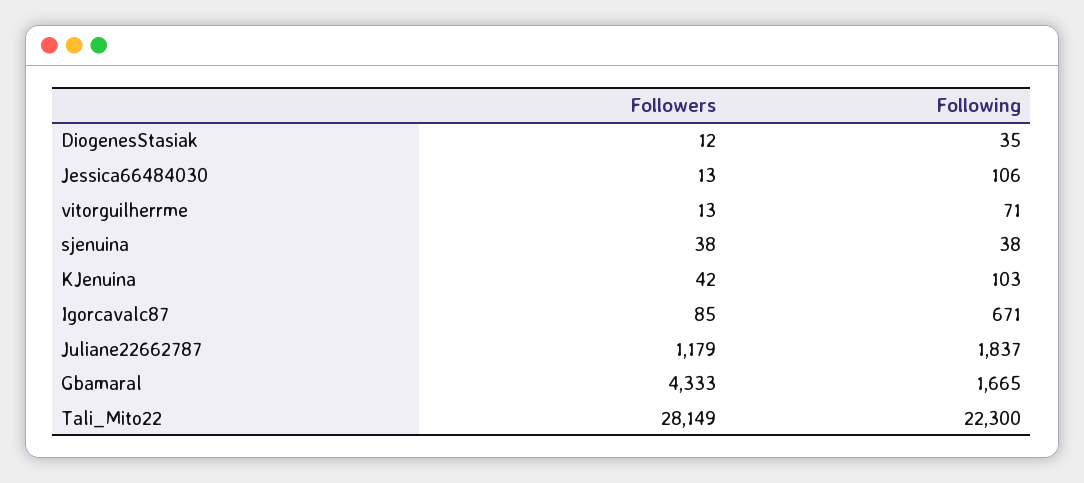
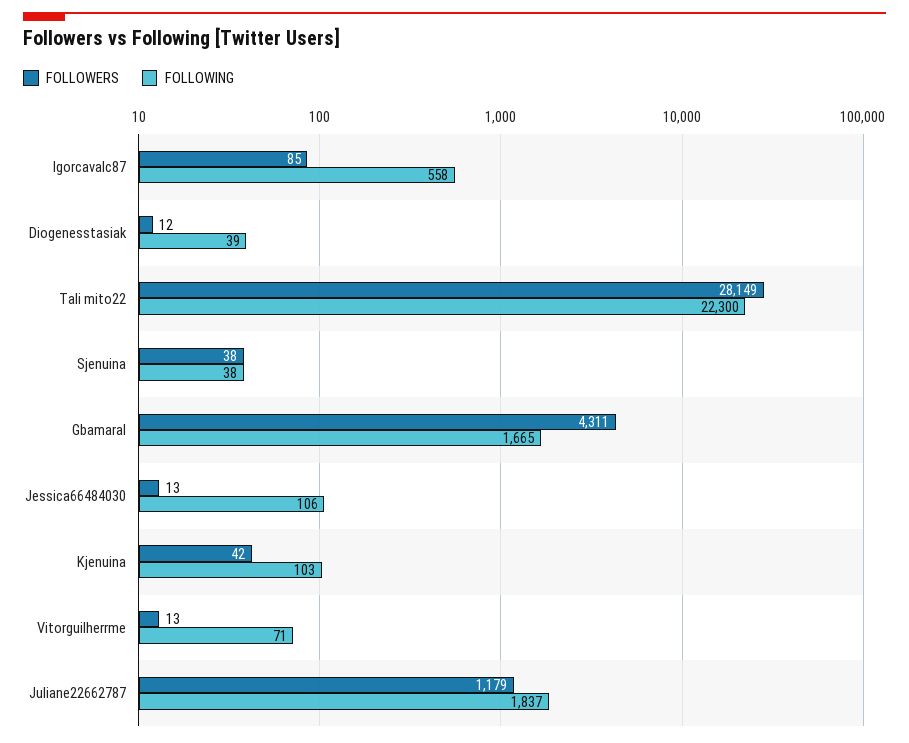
Following, DiogenesStasiak: 35 -> 39
Following, Igorcavalc87: 671 -> 558
Followers, Gbamaral: 4333 -> 4311

